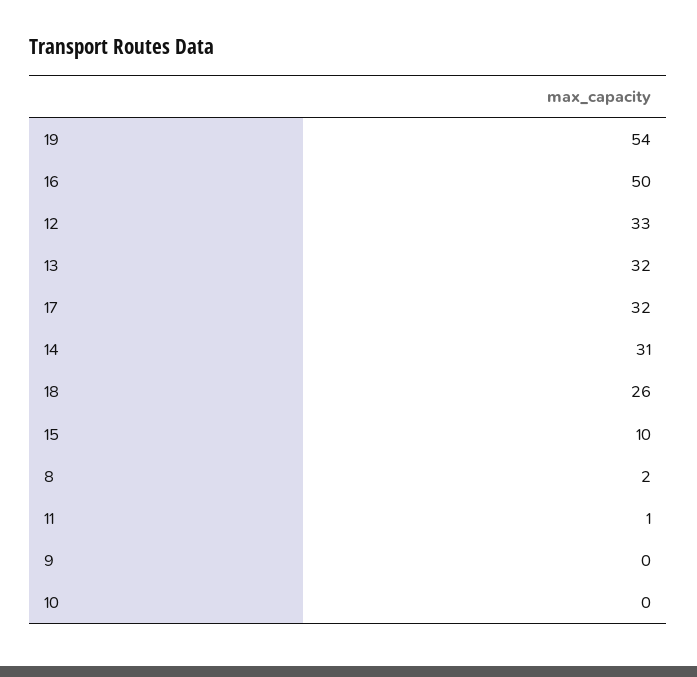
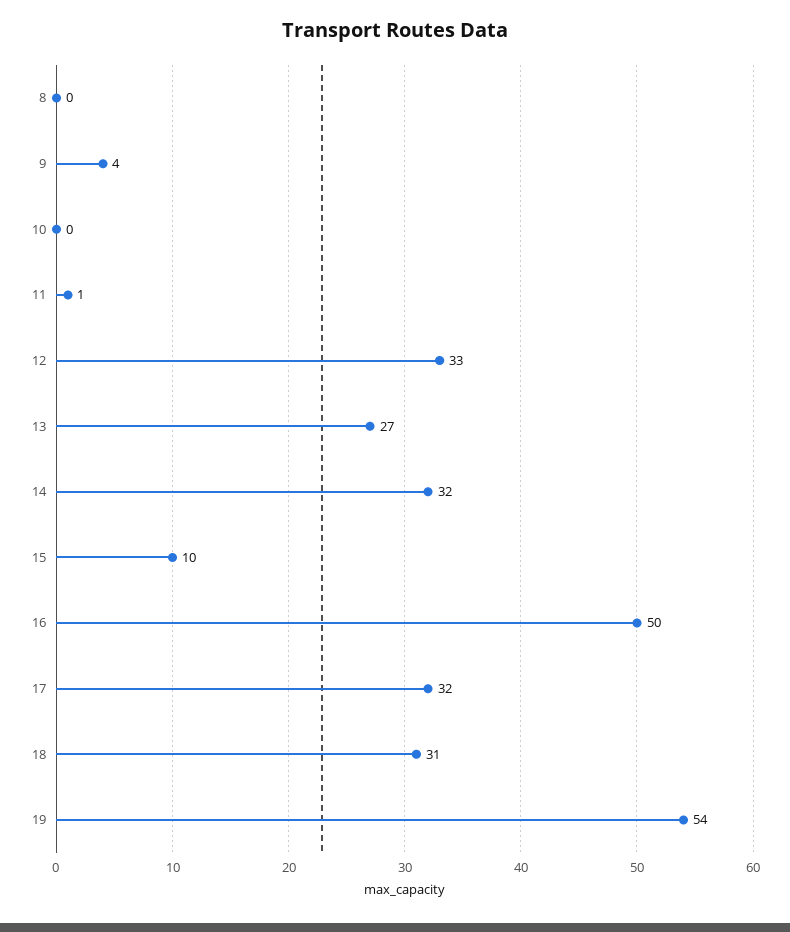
13: 32 -> 27
14: 31 -> 32
18: 26 -> 31
8: 2 -> 0
9: 0 -> 4

